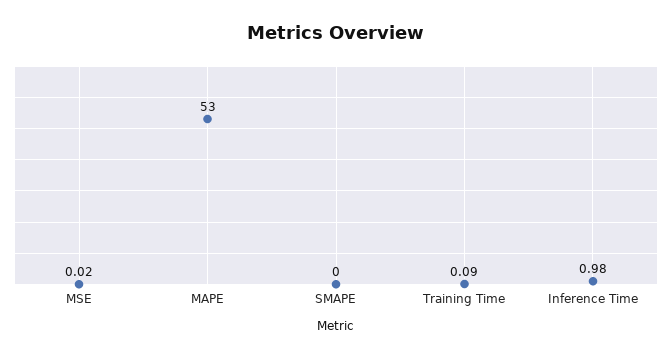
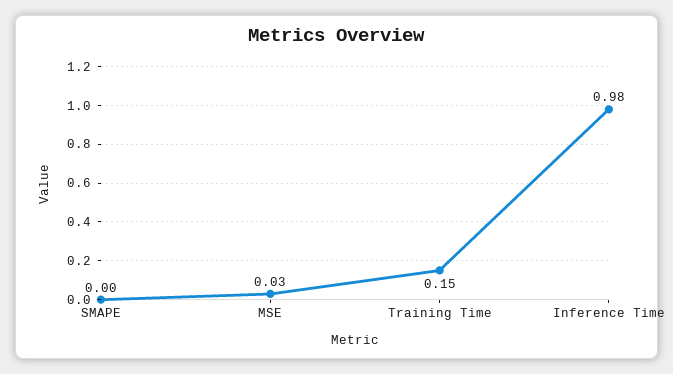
MSE: 0.02 -> 0.03
MAPE: 53 -> none
Training Time: 0.09 -> 0.15

